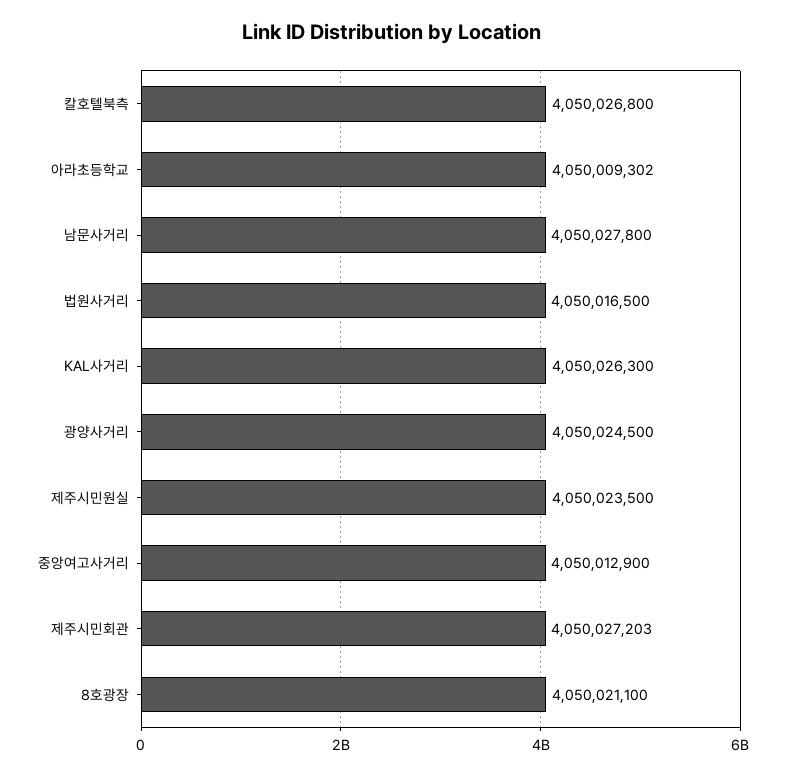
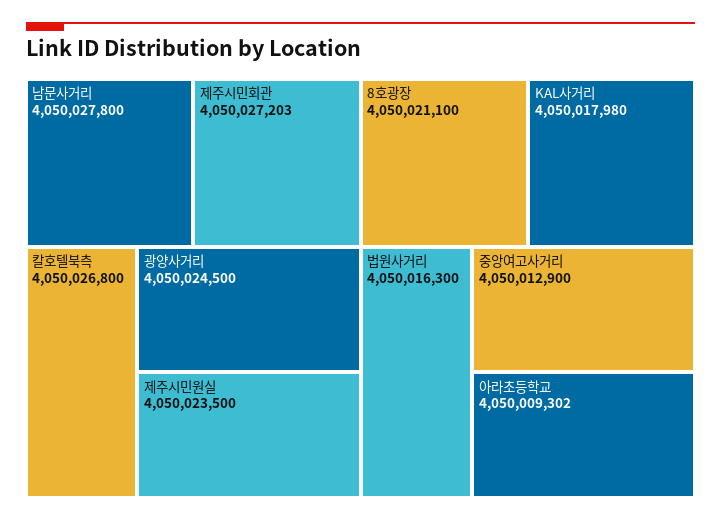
법원사거리: 4050016500 -> 4050016300
KAL사거리: 4050026300 -> 4050017980

